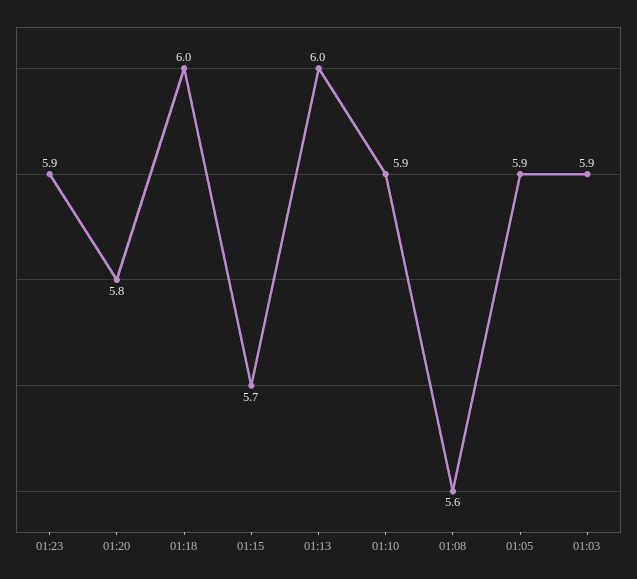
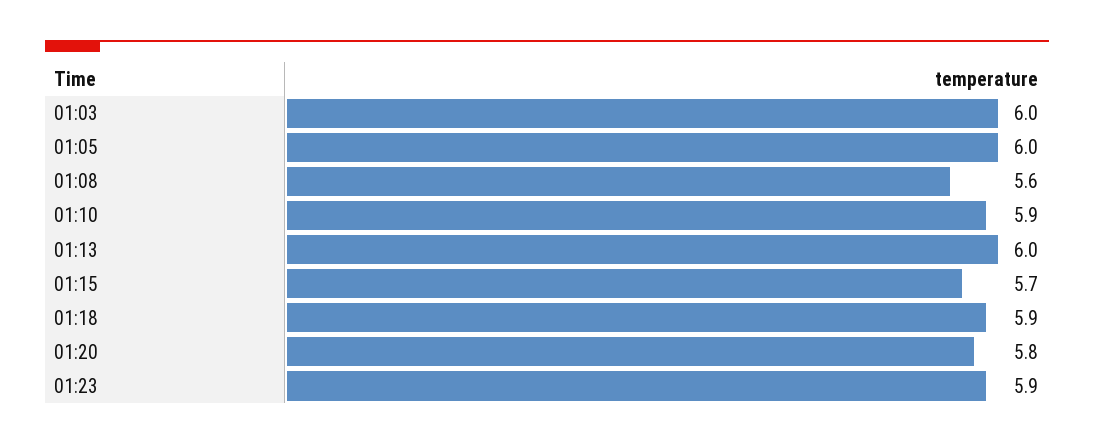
01:18: 6 -> 5.9
01:05: 5.9 -> 6
01:03: 5.9 -> 6

